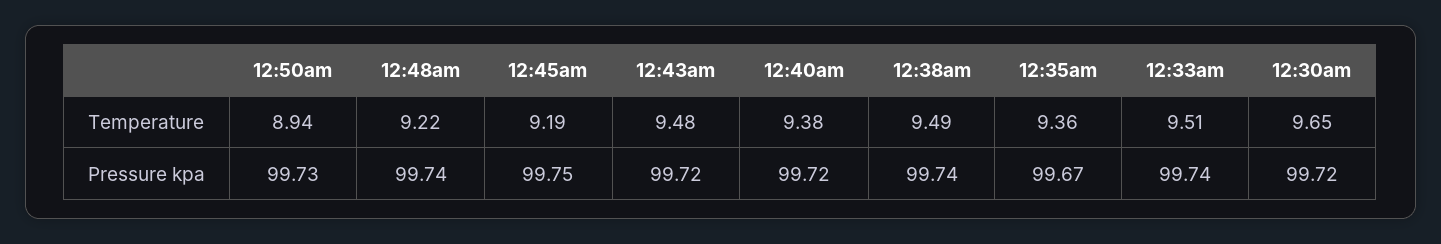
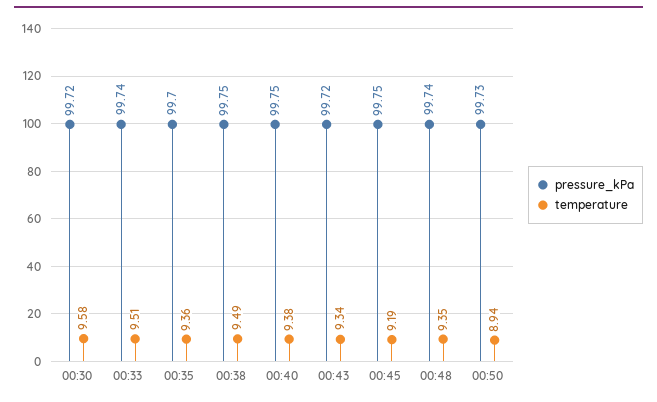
Temperature, 12:48am: 9.22 -> 9.35
Temperature, 12:43am: 9.48 -> 9.34
Temperature, 12:30am: 9.65 -> 9.58
Pressure kpa, 12:40am: 99.72 -> 99.75
Pressure kpa, 12:38am: 99.74 -> 99.75
Pressure kpa, 12:35am: 99.67 -> 99.7

